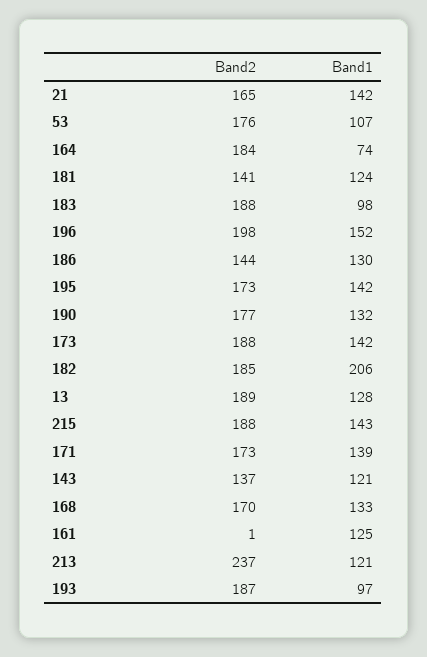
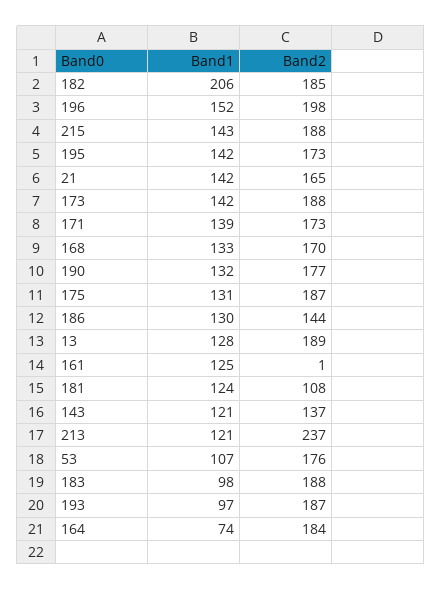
Band2, 181: 141 -> 108
Band1, 175: none -> 131
Band2, 175: none -> 187

